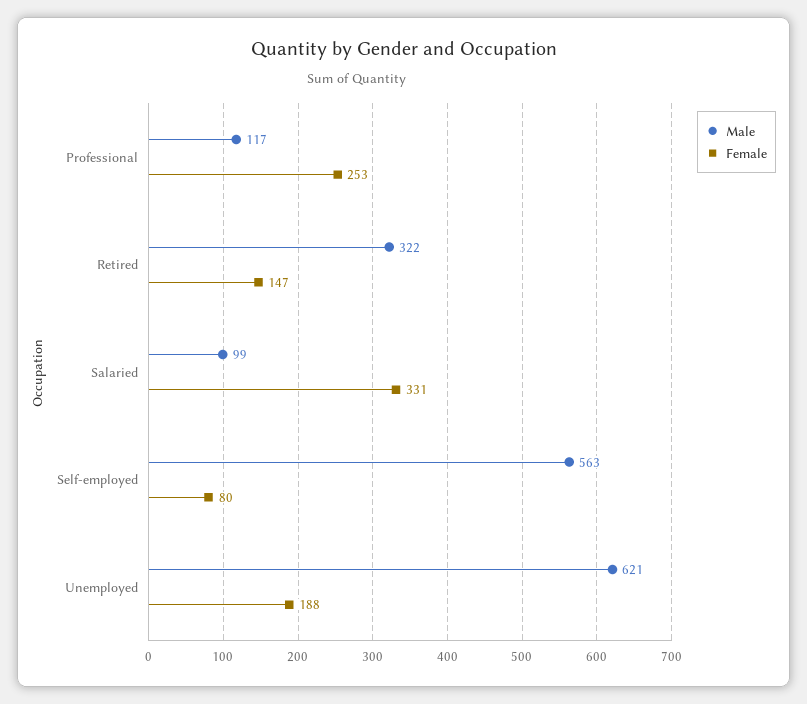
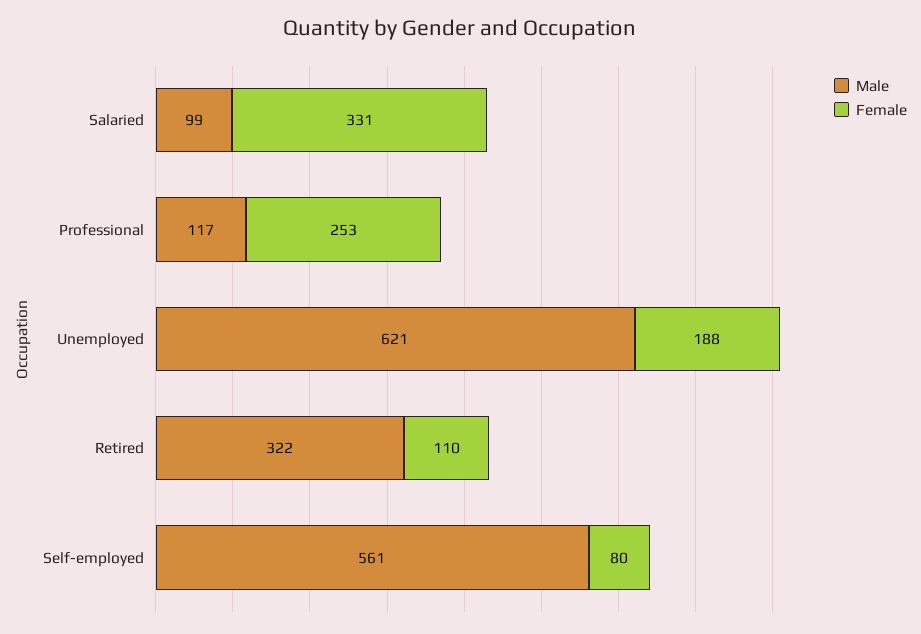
Female, Retired: 147 -> 110
Male, Self-employed: 563 -> 561

